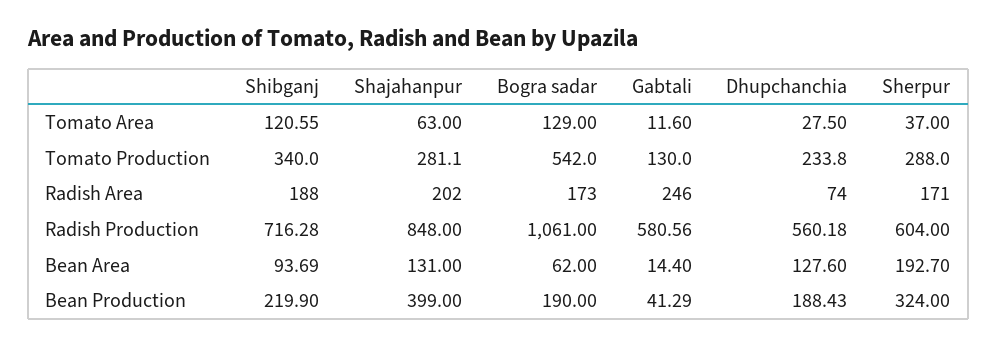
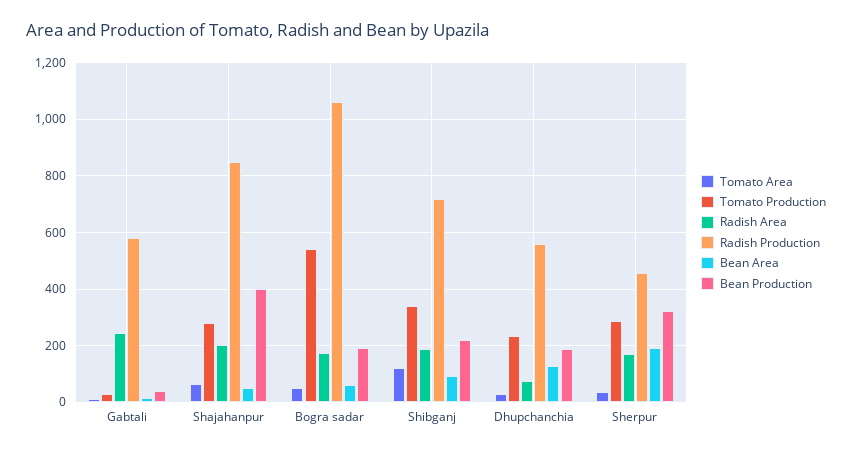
Tomato Area, Bogra sadar: 129 -> 50
Tomato Production, Gabtali: 130 -> 25
Radish Production, Sherpur: 604 -> 450
Bean Area, Shajahanpur: 131 -> 50

